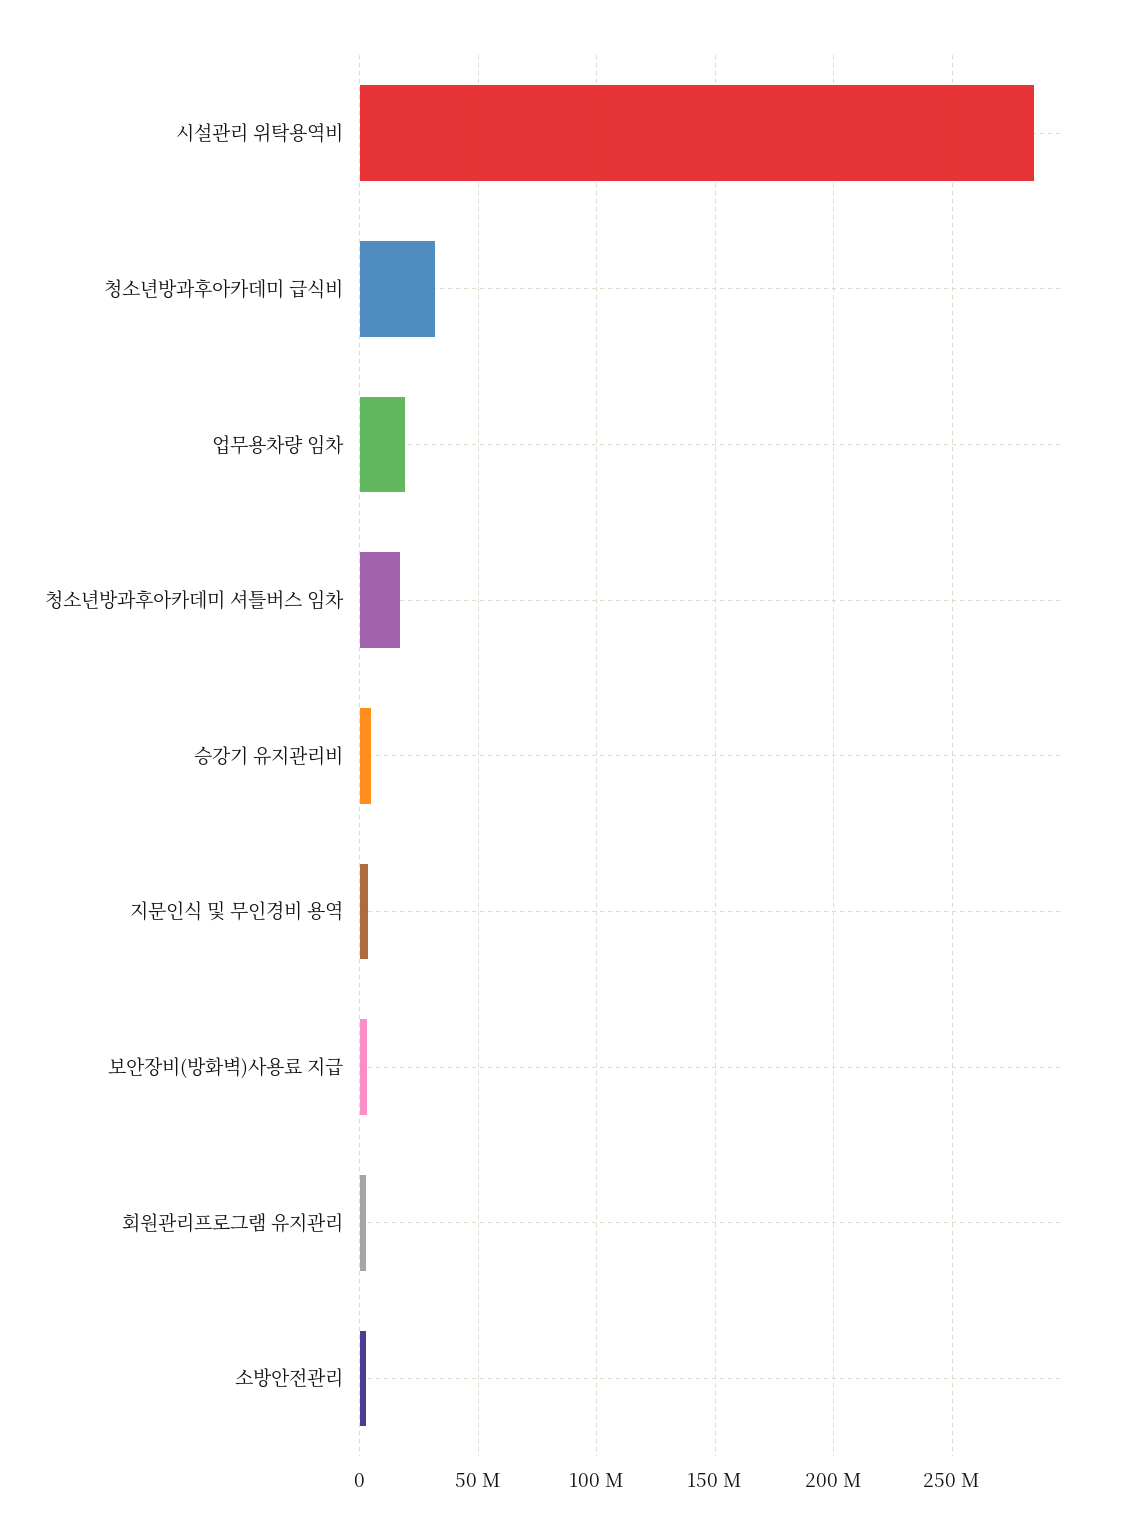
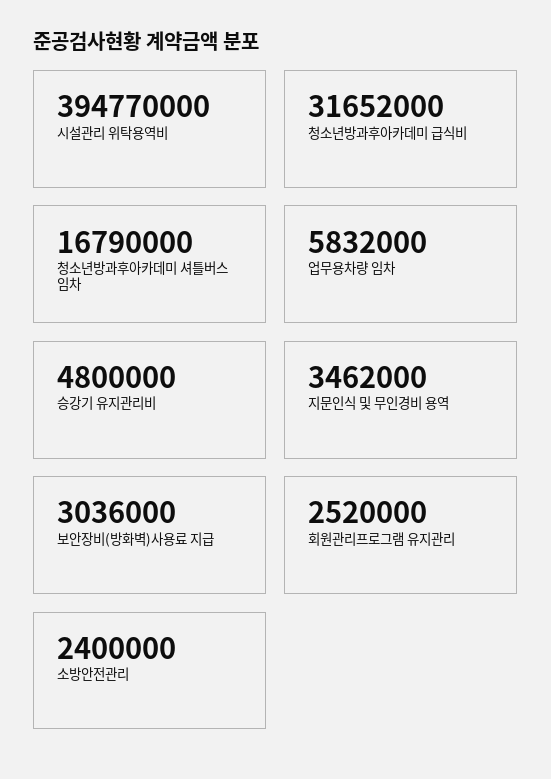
시설관리 위탁용역비: 285000000 -> 394770000
업무용차량 임차: 20000000 -> 5832000

